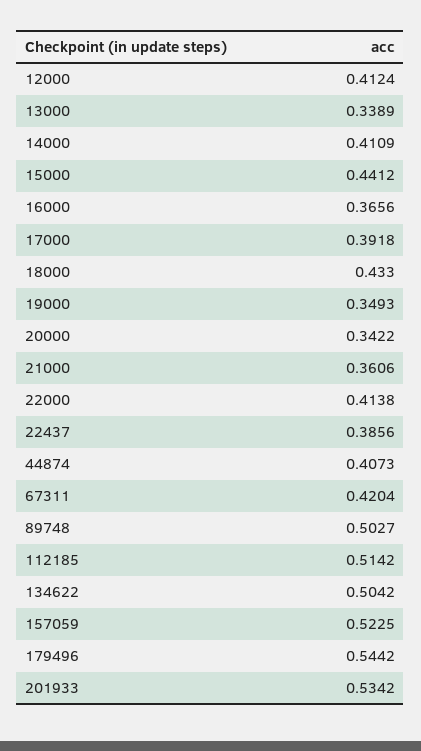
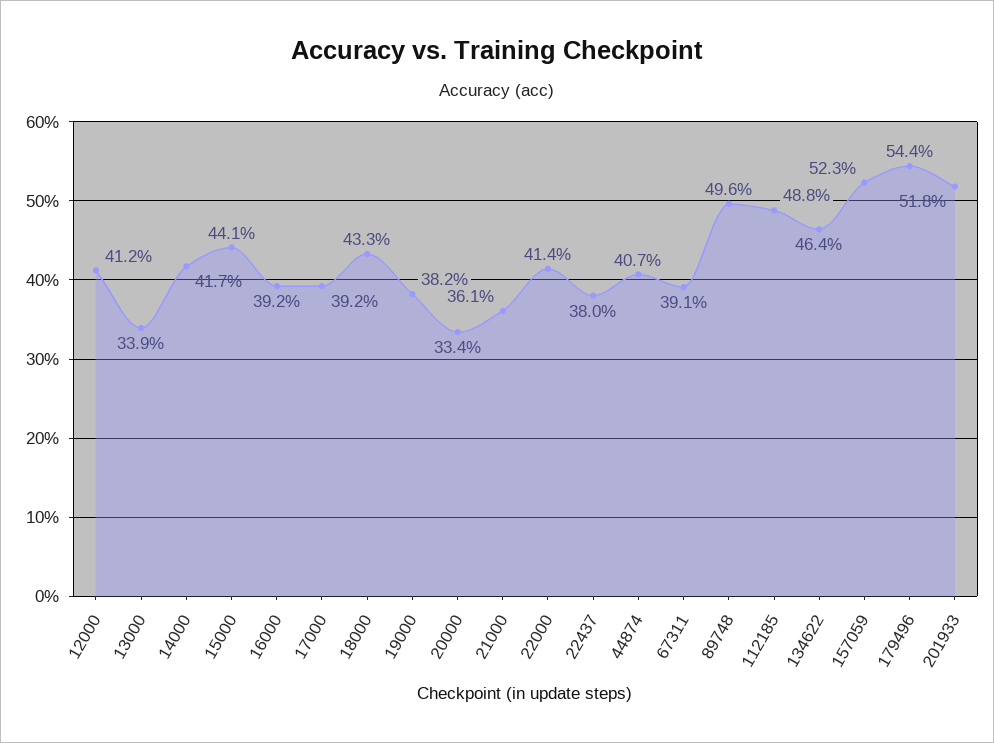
14000: 0.4109 -> 0.417
16000: 0.3656 -> 0.392
19000: 0.3493 -> 0.382
20000: 0.3422 -> 0.334
22437: 0.3856 -> 0.38
67311: 0.4204 -> 0.391
89748: 0.5027 -> 0.496
112185: 0.5142 -> 0.488
134622: 0.5042 -> 0.464
201933: 0.5342 -> 0.518

